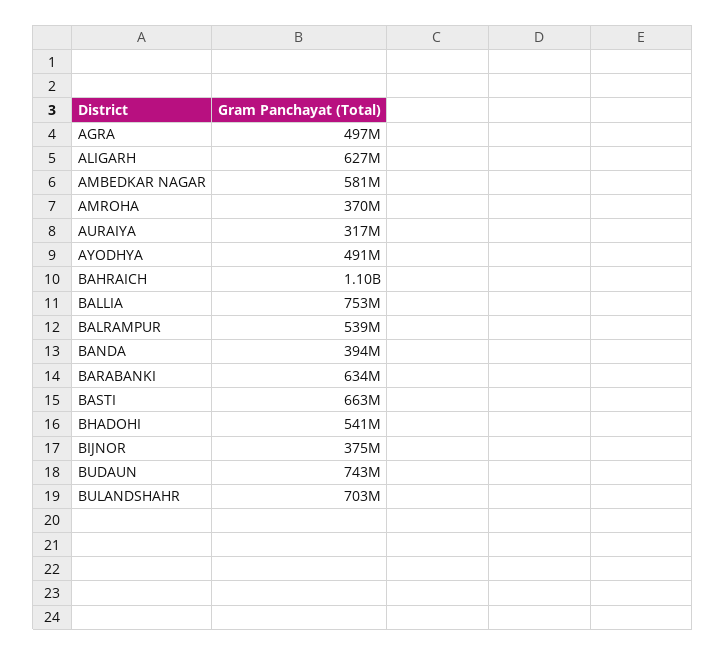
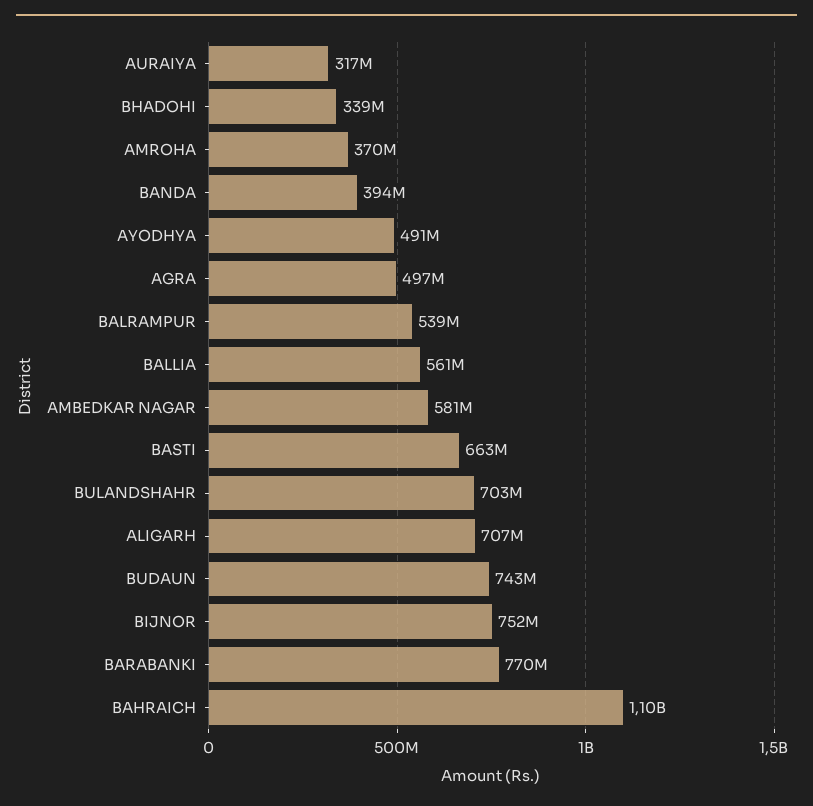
ALIGARH: 627000000 -> 707000000
BALLIA: 753000000 -> 561000000
BARABANKI: 634000000 -> 770000000
BHADOHI: 541000000 -> 339000000
BIJNOR: 375000000 -> 752000000

